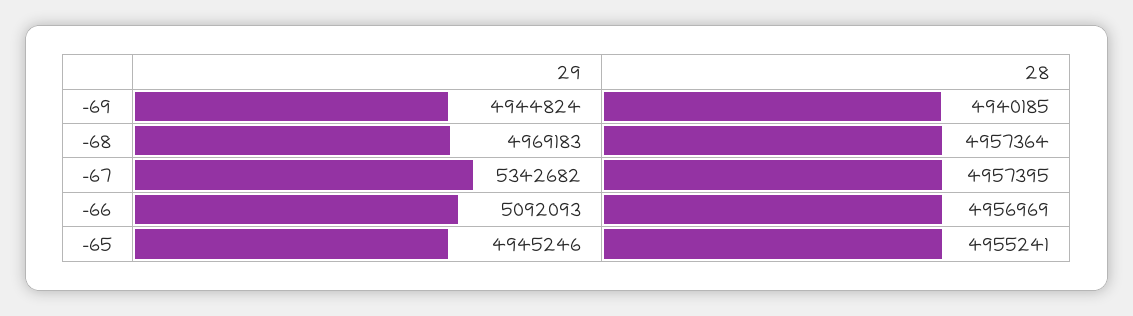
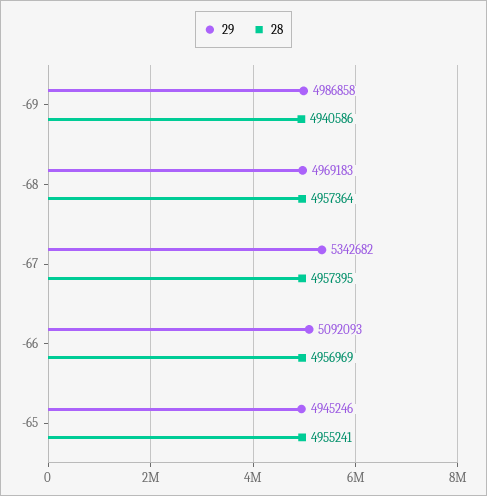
29, -69: 4944824 -> 4986858
28, -69: 4940185 -> 4940586

